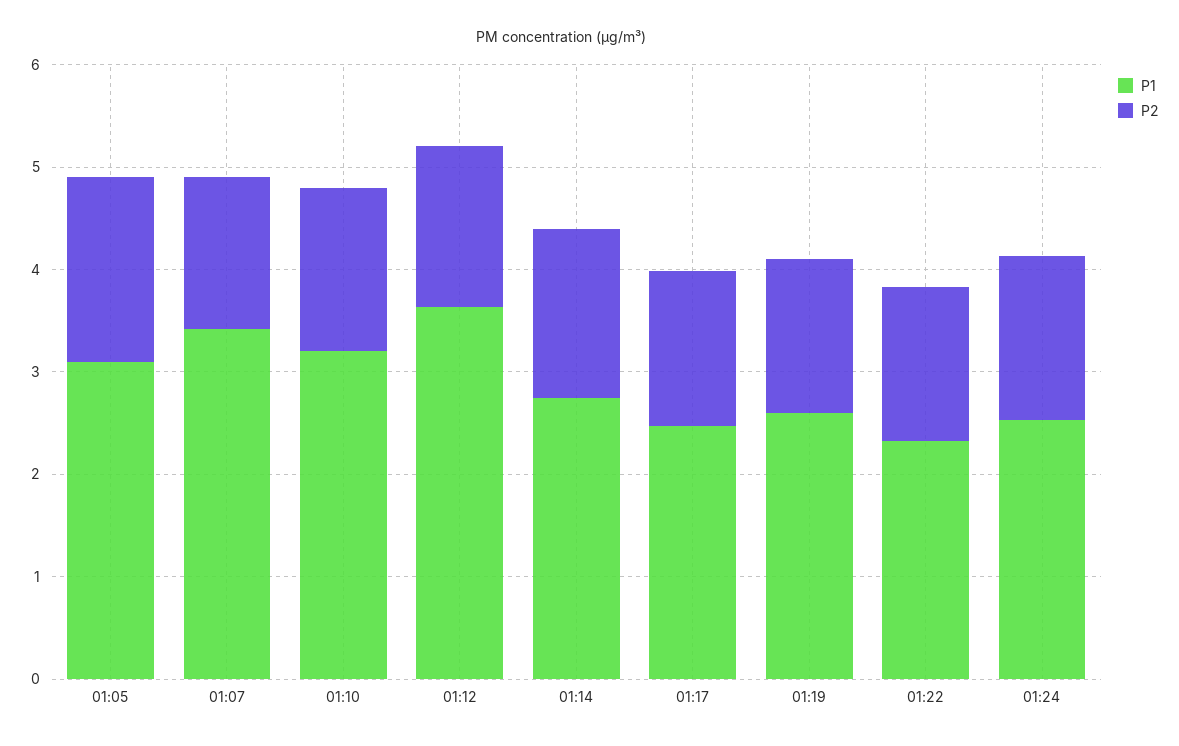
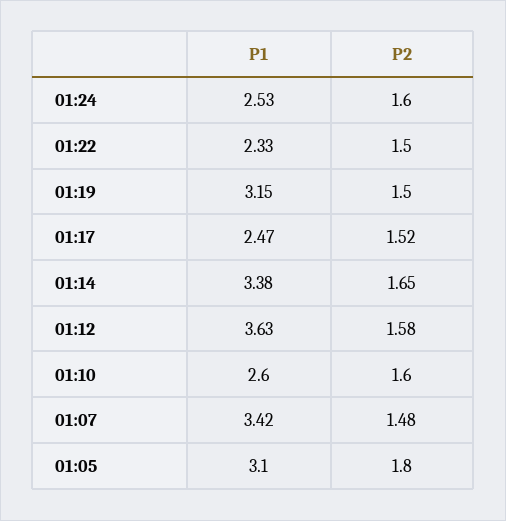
P1, 01:10: 3.2 -> 2.6
P1, 01:14: 2.8 -> 3.38
P1, 01:19: 2.6 -> 3.15

